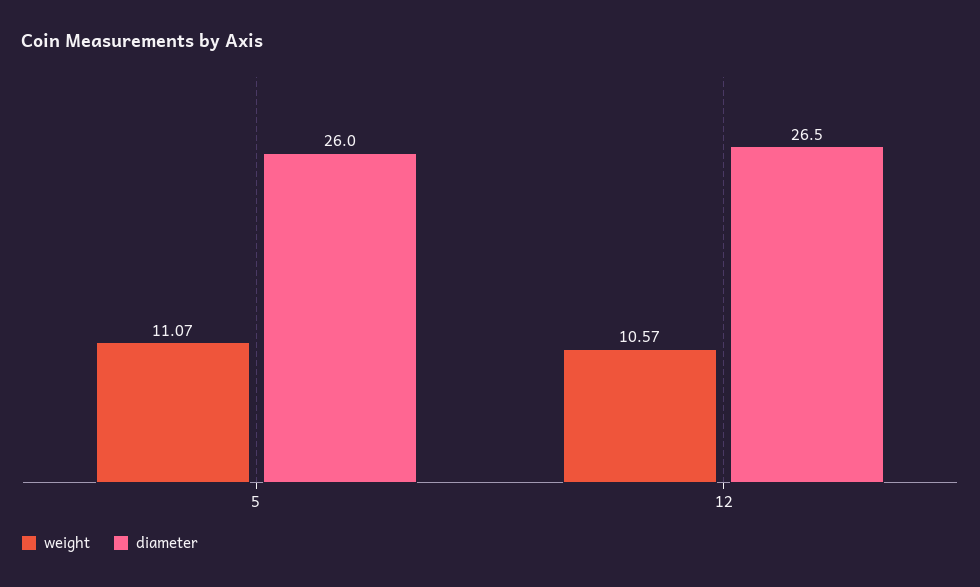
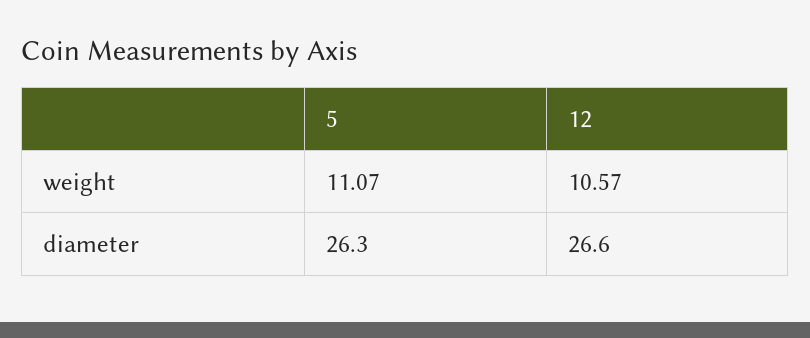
diameter, 5: 26 -> 26.3
diameter, 12: 26.5 -> 26.6

